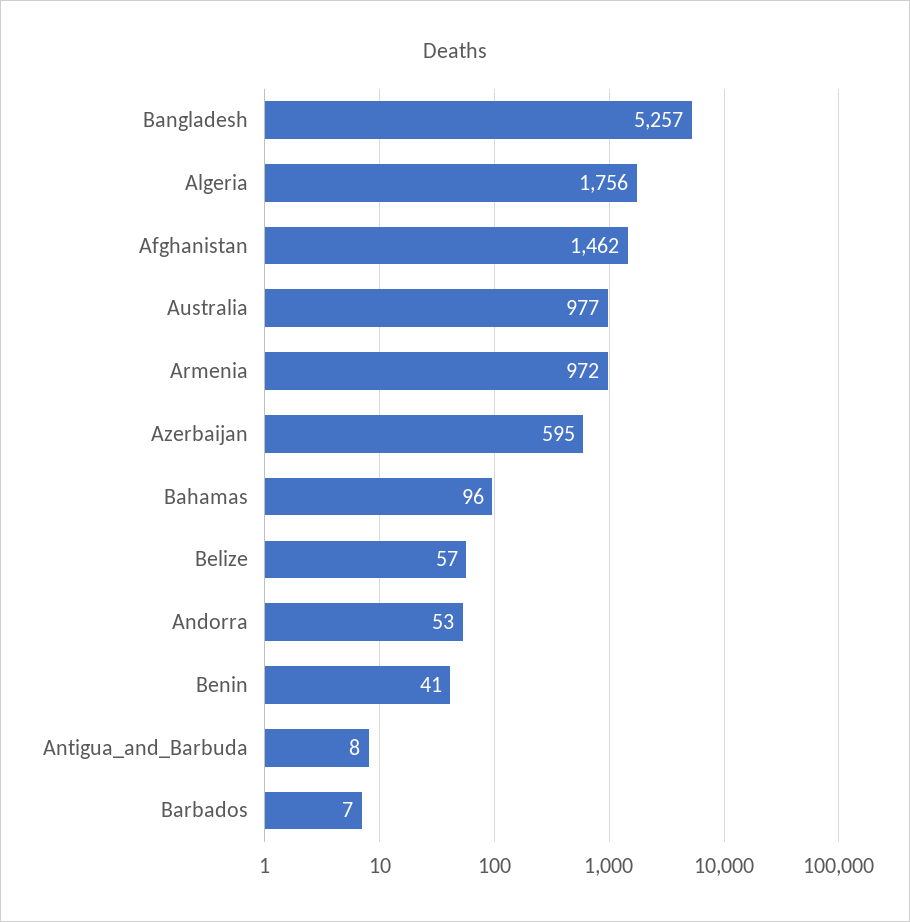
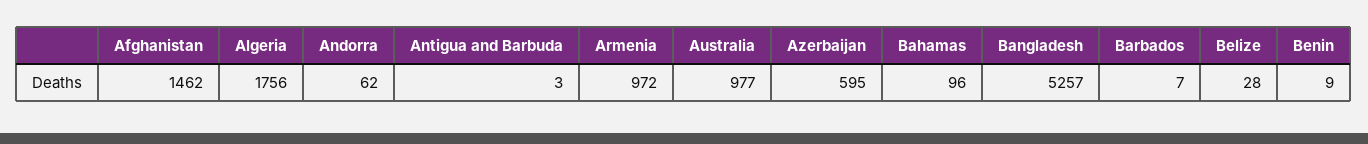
Belize: 57 -> 28
Andorra: 53 -> 62
Benin: 41 -> 9
Antigua_and_Barbuda: 8 -> 3

